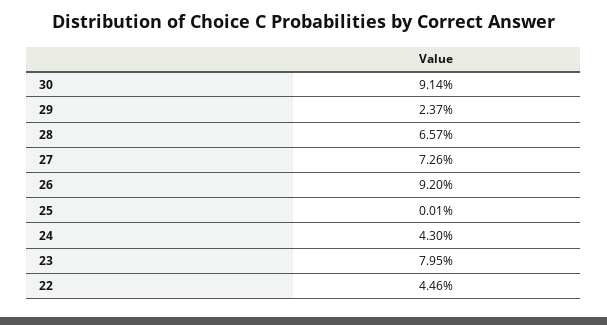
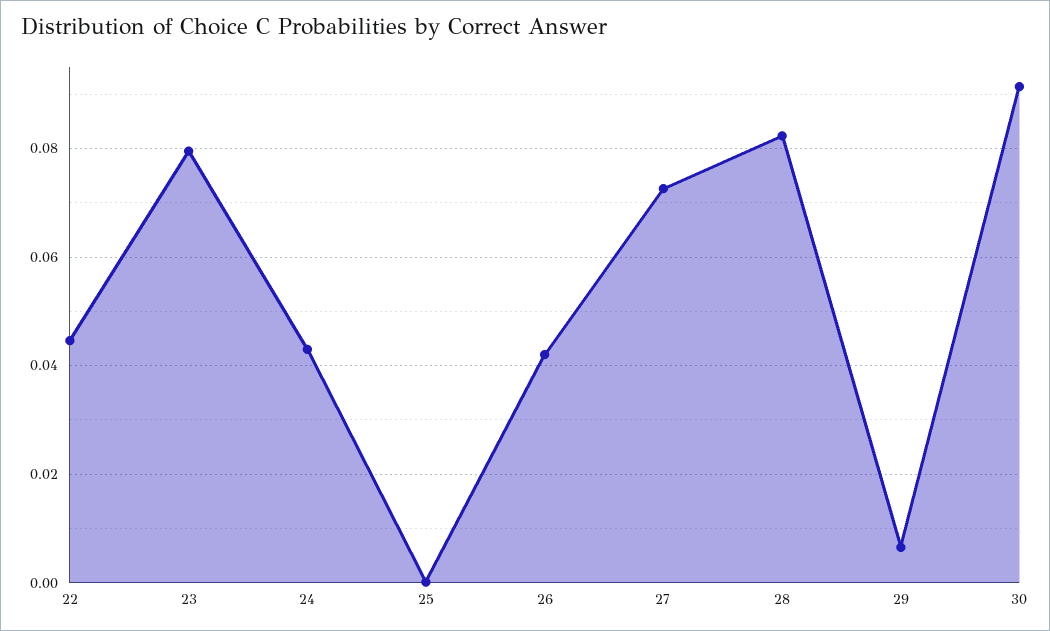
29: 0.0237 -> 0.006
28: 0.0657 -> 0.082
26: 0.092 -> 0.042

